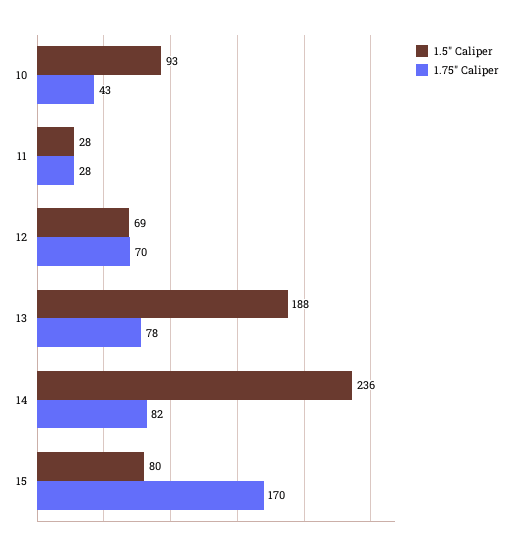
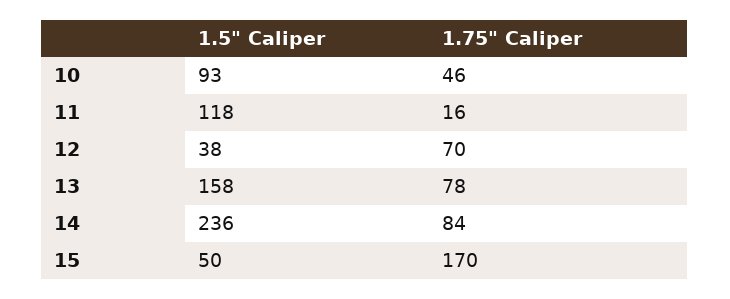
1.75" Caliper, 10: 43 -> 46
1.5" Caliper, 11: 28 -> 118
1.75" Caliper, 11: 28 -> 16
1.5" Caliper, 12: 69 -> 38
1.5" Caliper, 13: 188 -> 158
1.75" Caliper, 14: 82 -> 84
1.5" Caliper, 15: 80 -> 50

